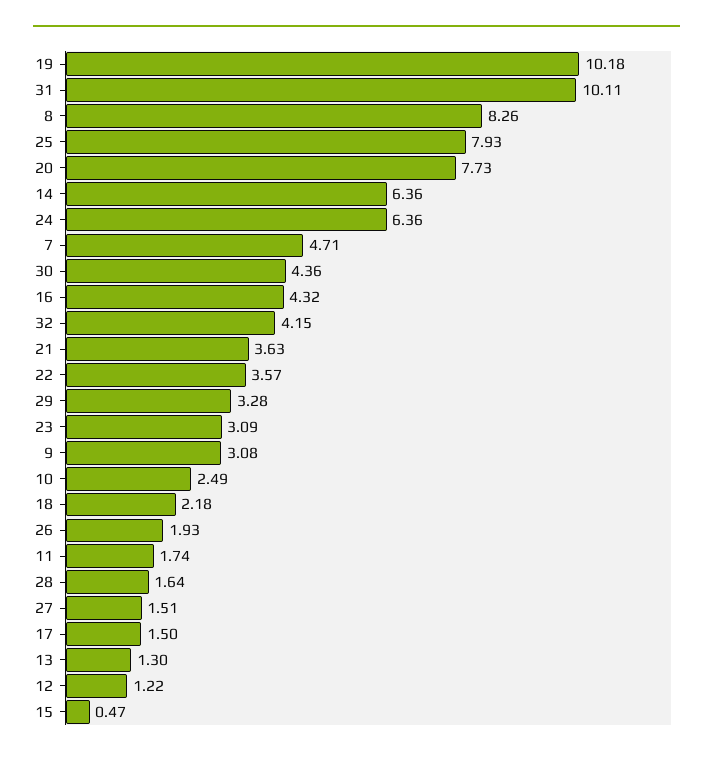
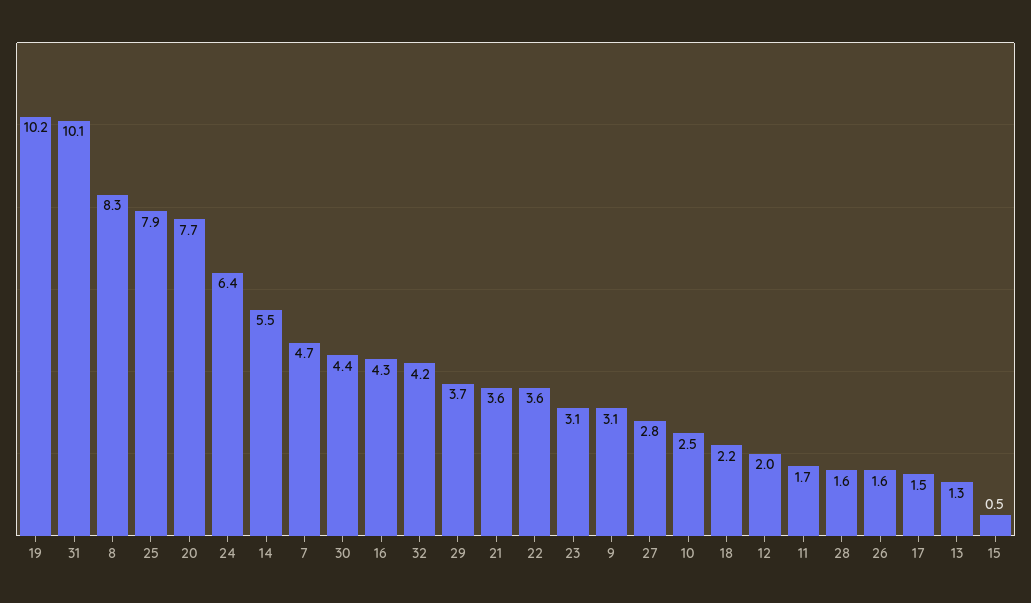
14: 6.36 -> 5.5
29: 3.28 -> 3.7
26: 1.93 -> 1.6
27: 1.51 -> 2.8
12: 1.22 -> 2

